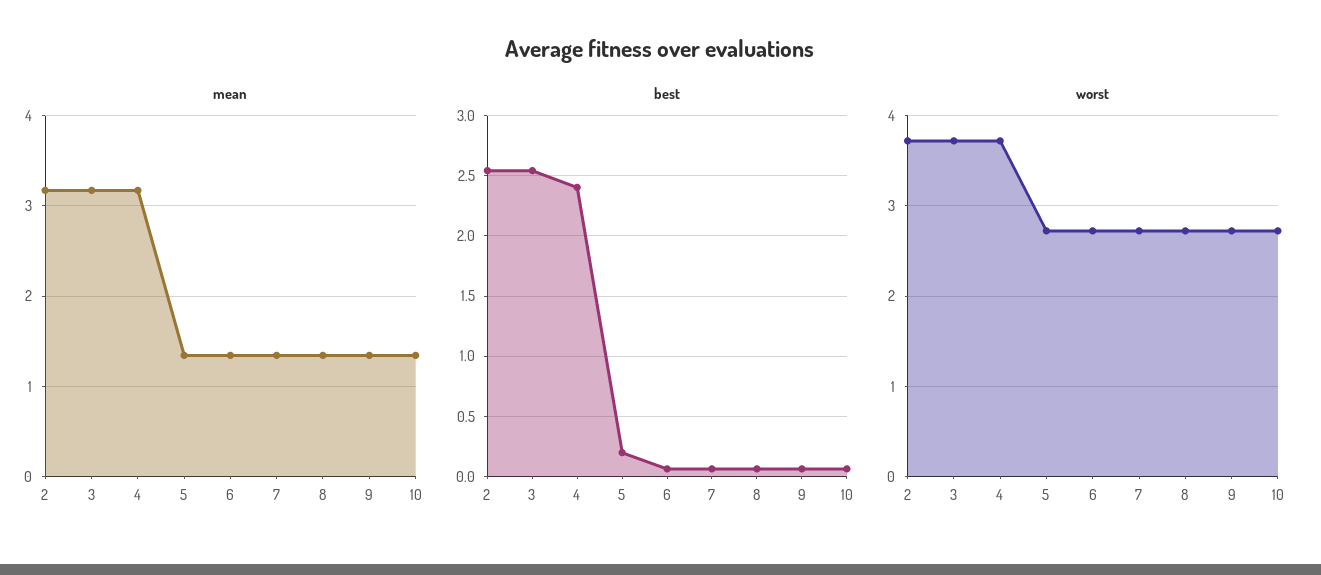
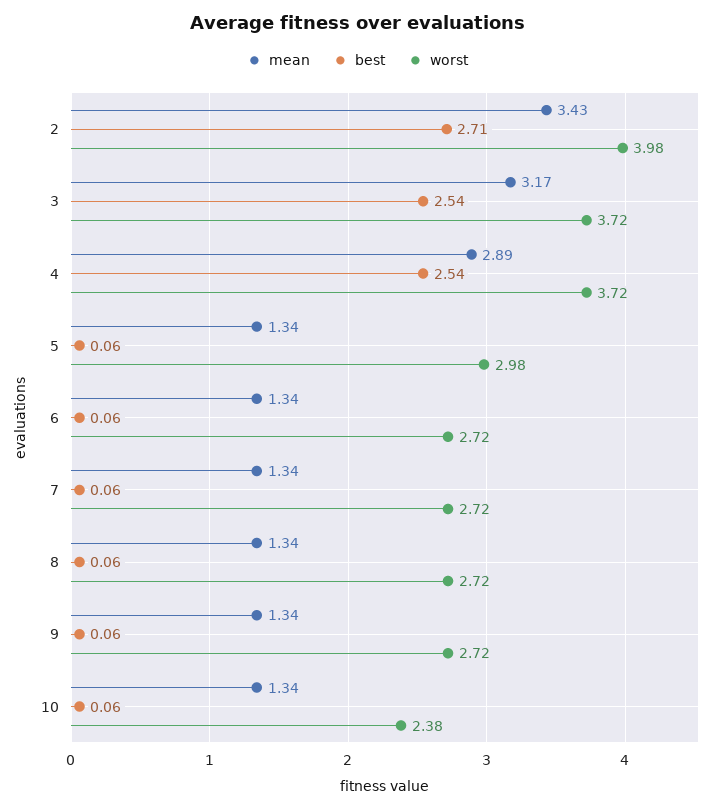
mean, 2: 3.2 -> 3.43
mean, 4: 3.2 -> 2.89
best, 2: 2.55 -> 2.71
best, 4: 2.4 -> 2.54
best, 5: 0.2 -> 0.06
worst, 2: 3.7 -> 3.98
worst, 5: 2.7 -> 2.98
worst, 10: 2.7 -> 2.38

